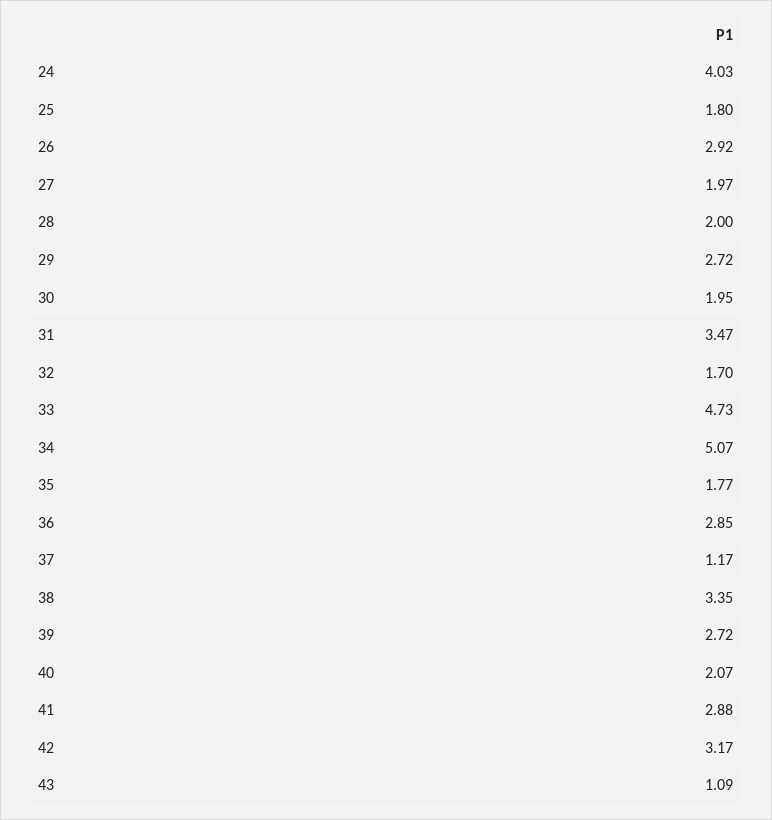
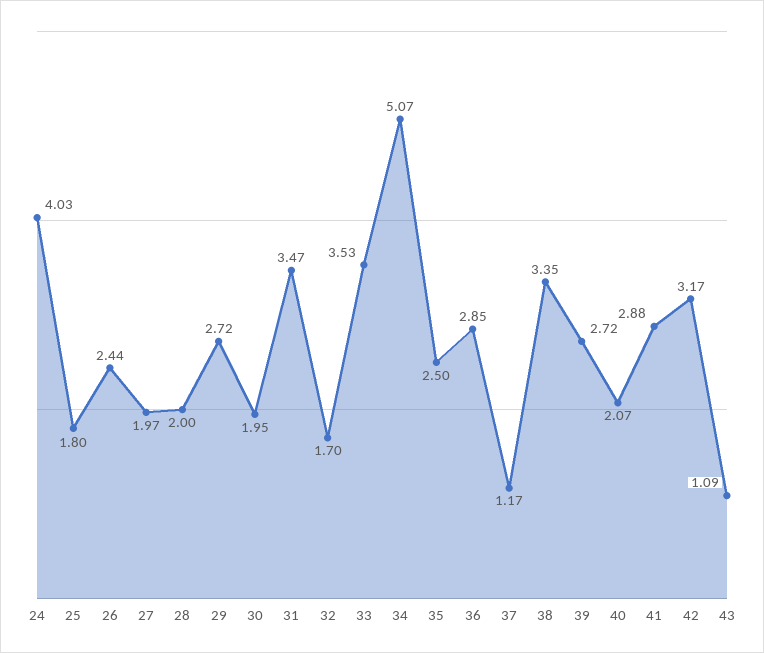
26: 2.92 -> 2.44
33: 4.73 -> 3.53
35: 1.77 -> 2.5

